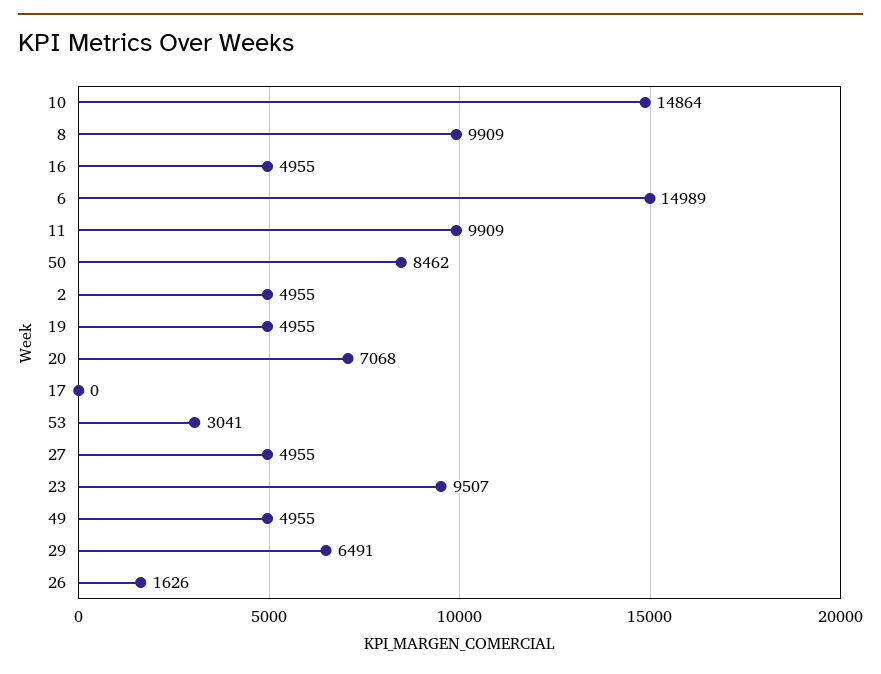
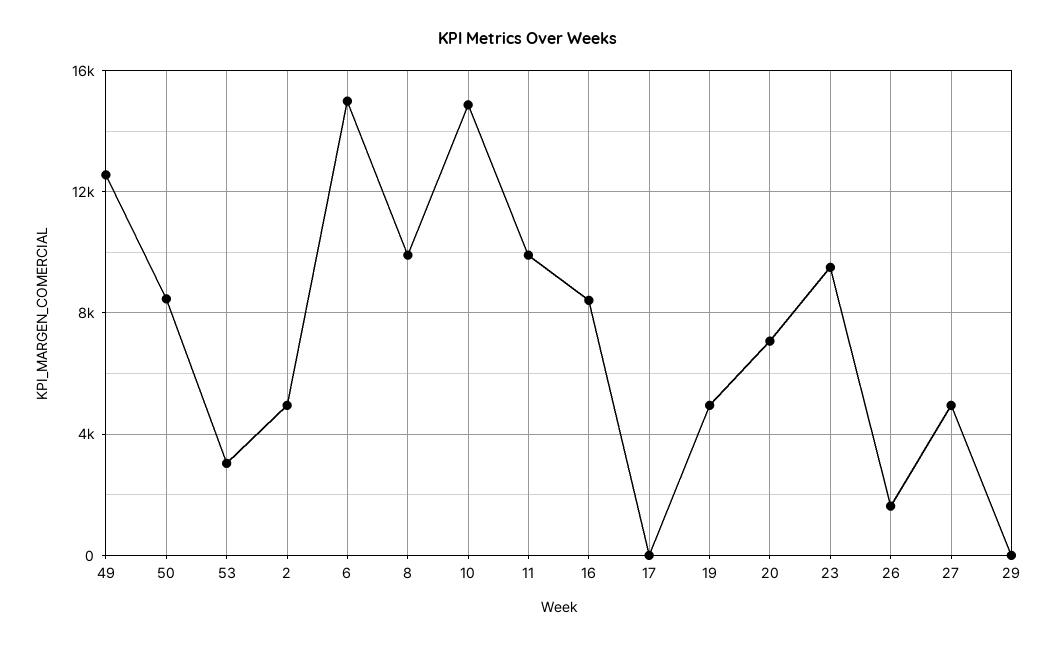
16: 4955 -> 8500
49: 4955 -> 12500
29: 6491 -> 0

